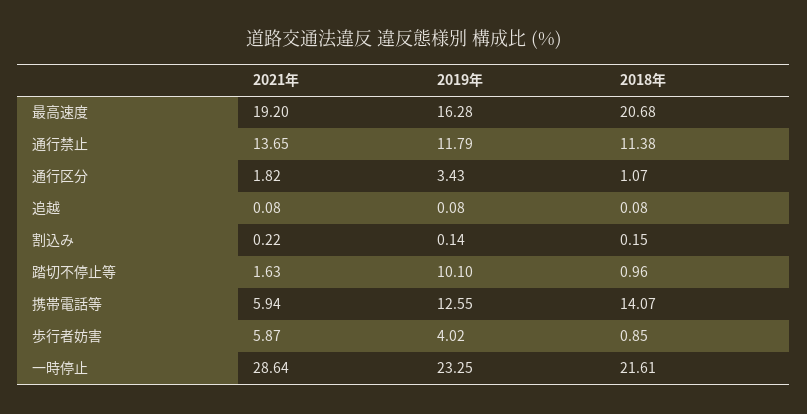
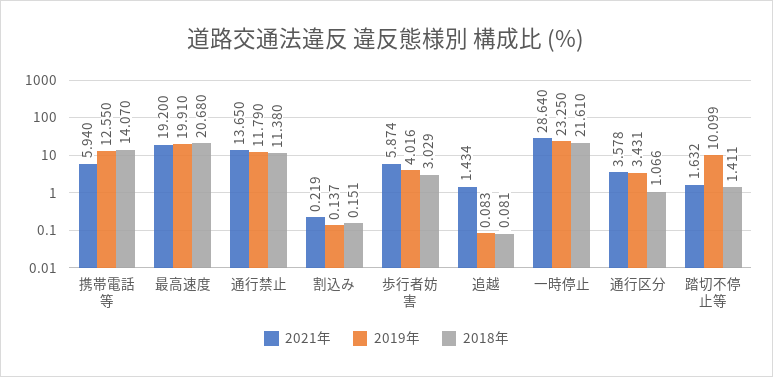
2019年, 最高速度: 16.28 -> 19.91
2021年, 通行区分: 1.82 -> 3.578
2021年, 追越: 0.08 -> 1.434
2018年, 踏切不停止等: 0.96 -> 1.411
2018年, 歩行者妨害: 0.85 -> 3.029

